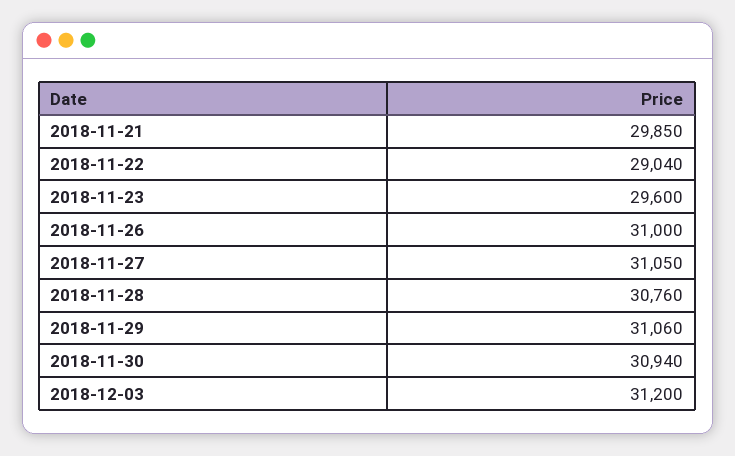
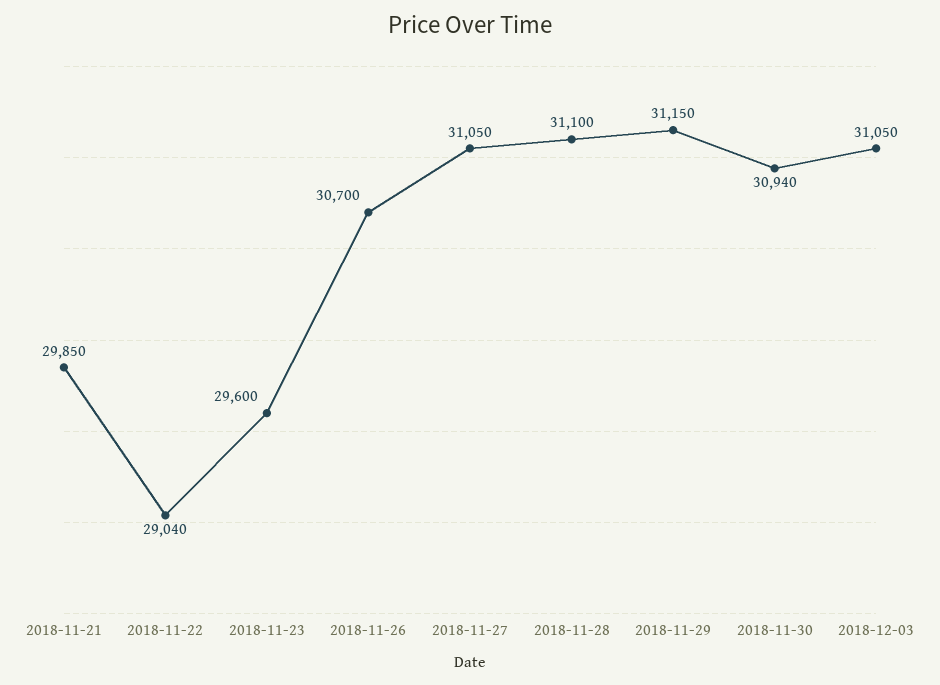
2018-11-26: 31000 -> 30700
2018-11-28: 30760 -> 31100
2018-11-29: 31060 -> 31150
2018-12-03: 31200 -> 31050

